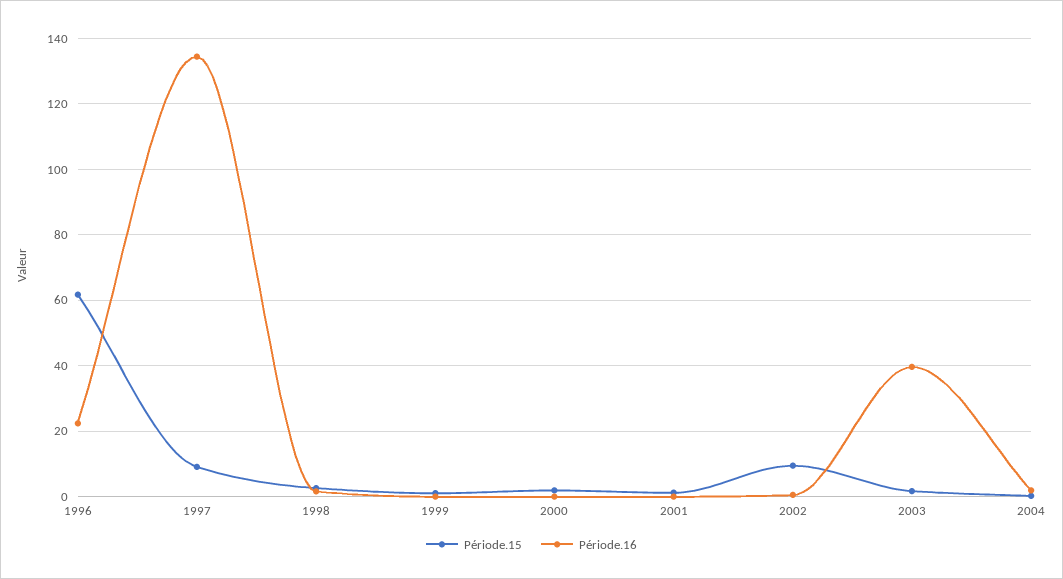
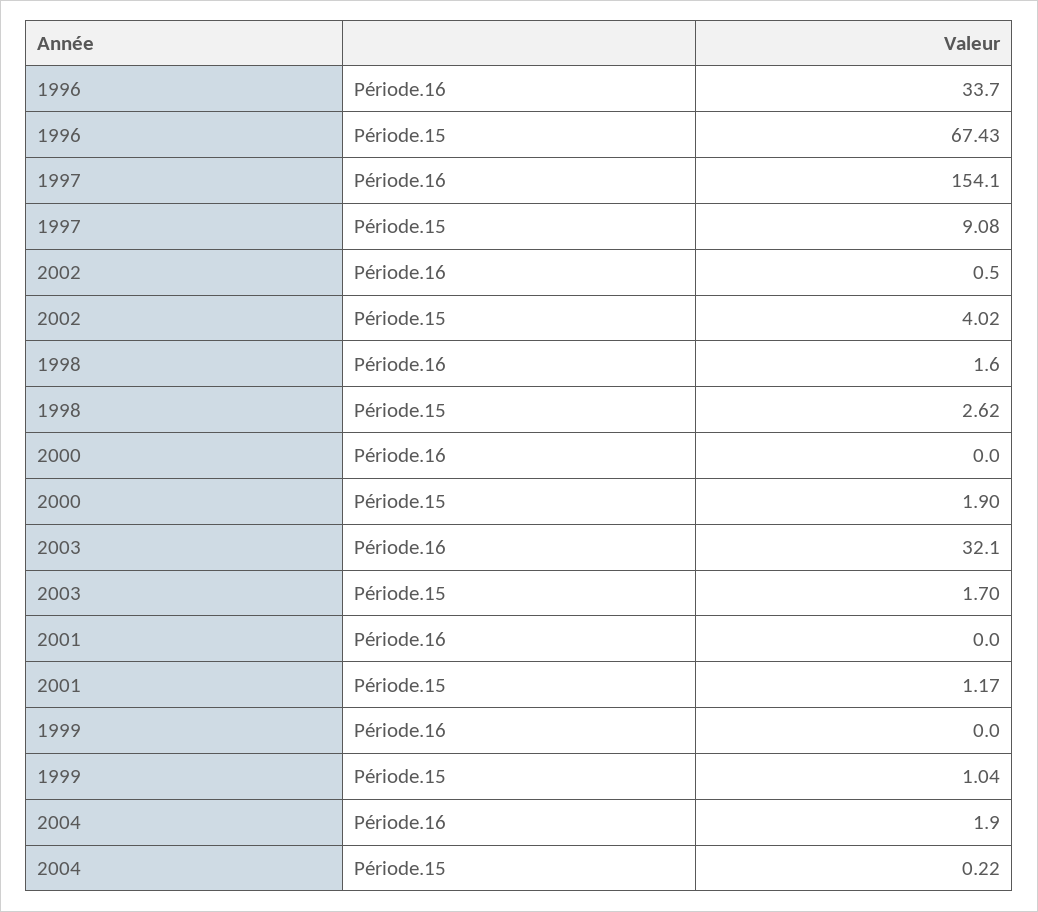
Période.15, 1996: 62 -> 67.43
Période.16, 1996: 22 -> 33.7
Période.16, 1997: 134 -> 154.1
Période.15, 2002: 10 -> 4.02
Période.16, 2003: 40 -> 32.1

